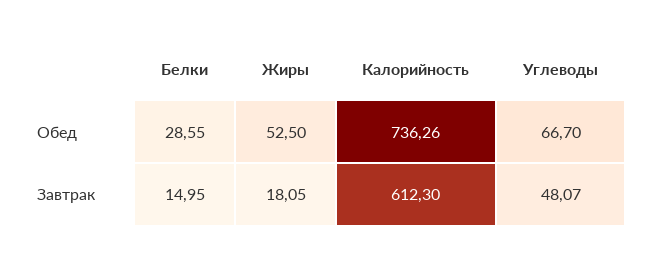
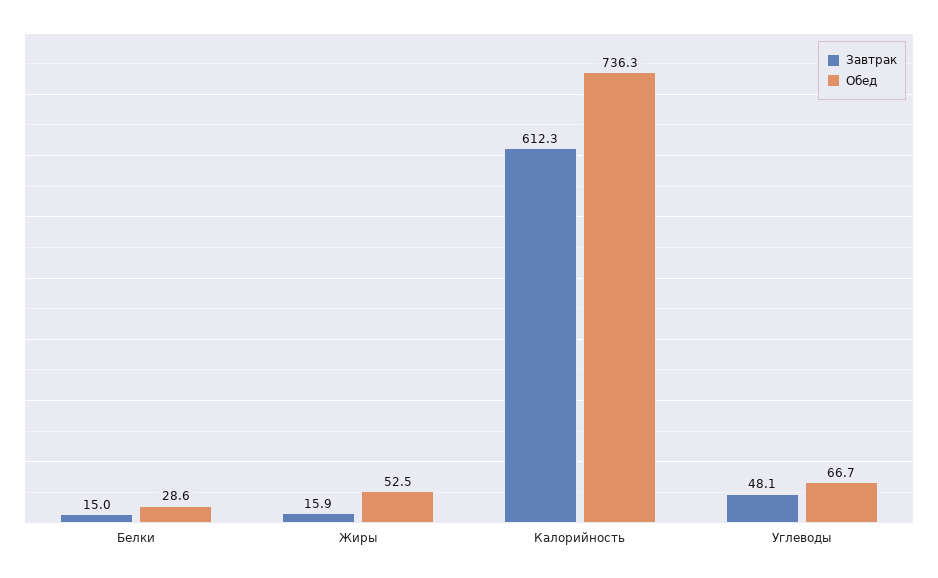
Завтрак, Жиры: 18.05 -> 15.9

